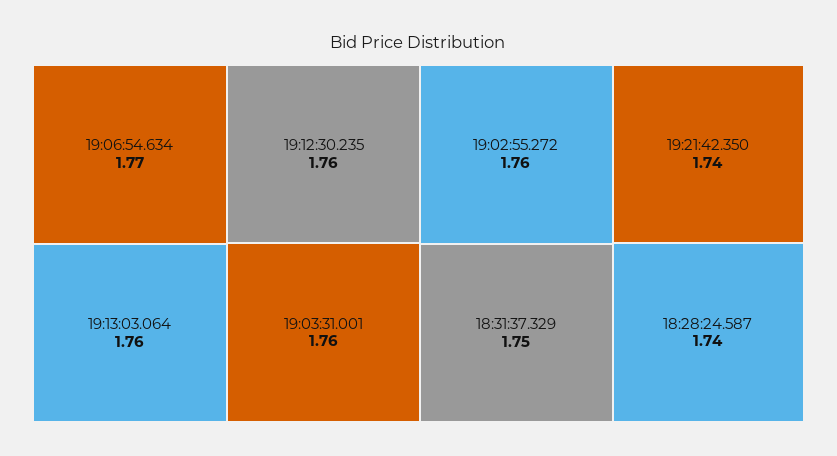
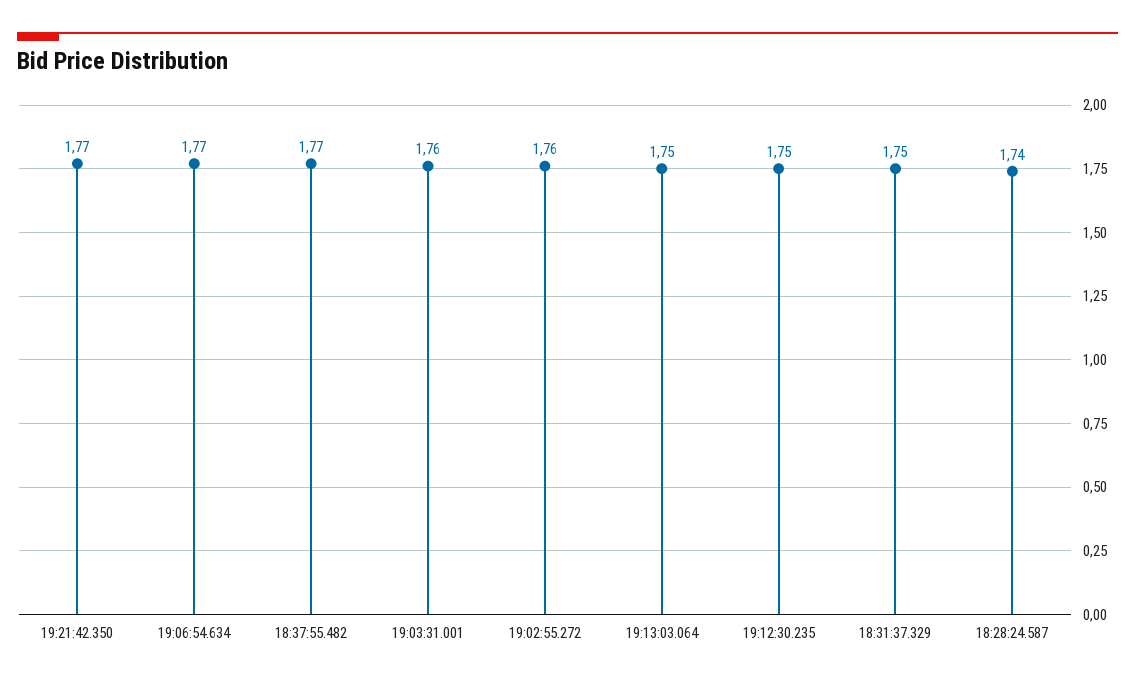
19:13:03.064: 1.76 -> 1.75
19:12:30.235: 1.76 -> 1.75
19:21:42.350: 1.74 -> 1.77
18:37:55.482: none -> 1.77

